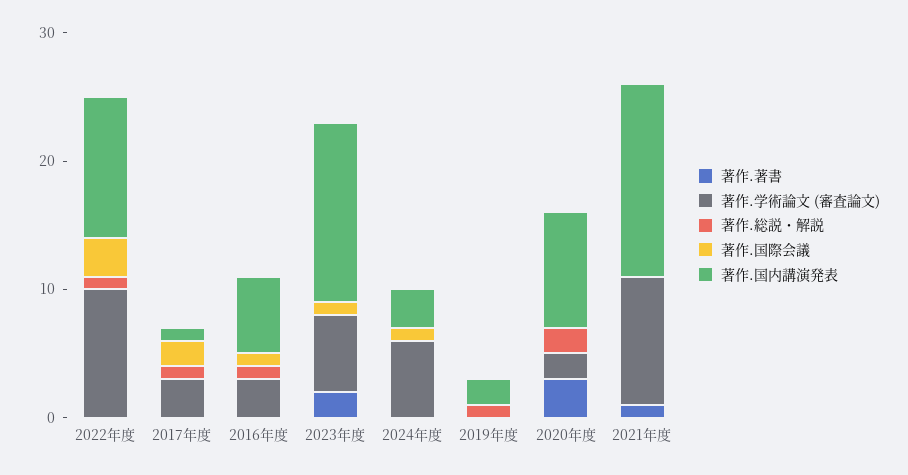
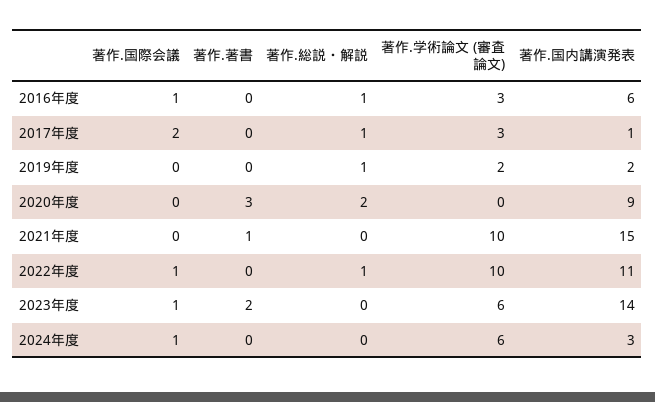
著作.国際会議, 2022年度: 3 -> 1
著作.学術論文 (審査論文), 2019年度: 0 -> 2
著作.学術論文 (審査論文), 2020年度: 2 -> 0

